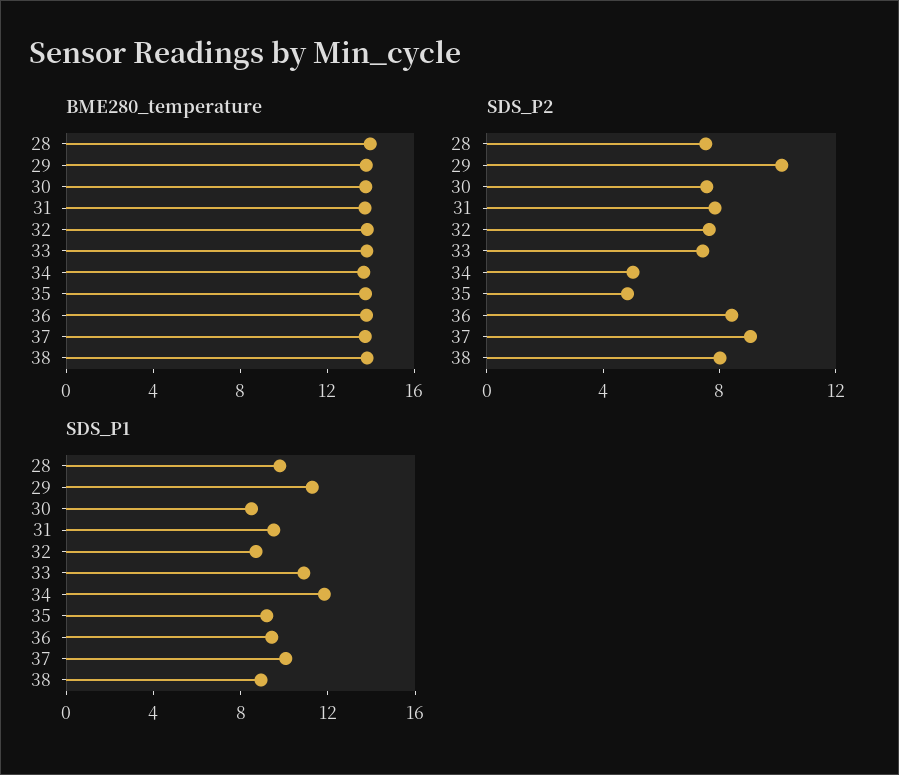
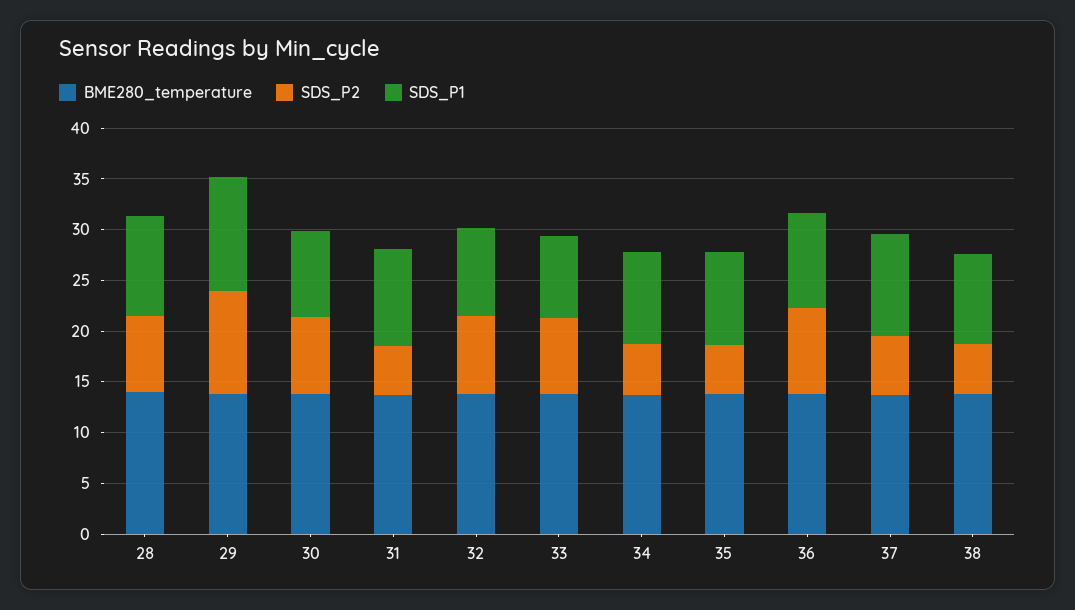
SDS_P2, 31: 8 -> 5
SDS_P2, 37: 9 -> 6
SDS_P2, 38: 8 -> 5
SDS_P1, 33: 11 -> 8
SDS_P1, 34: 12 -> 9

